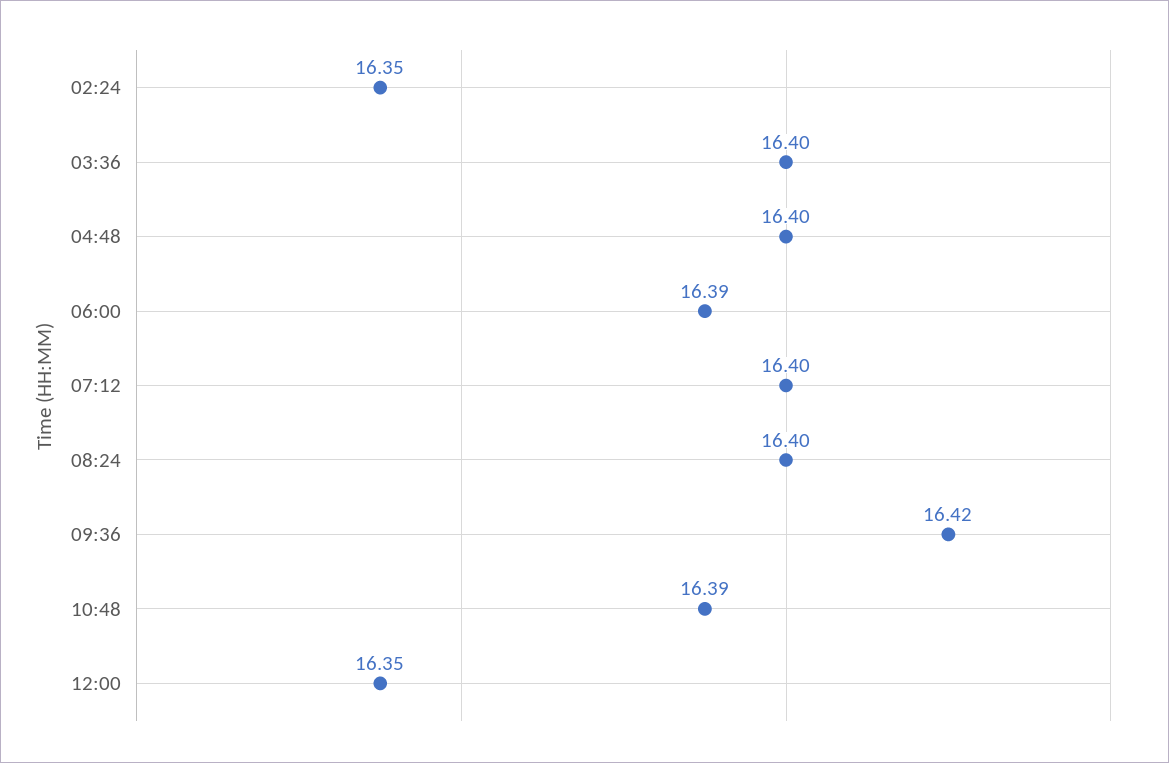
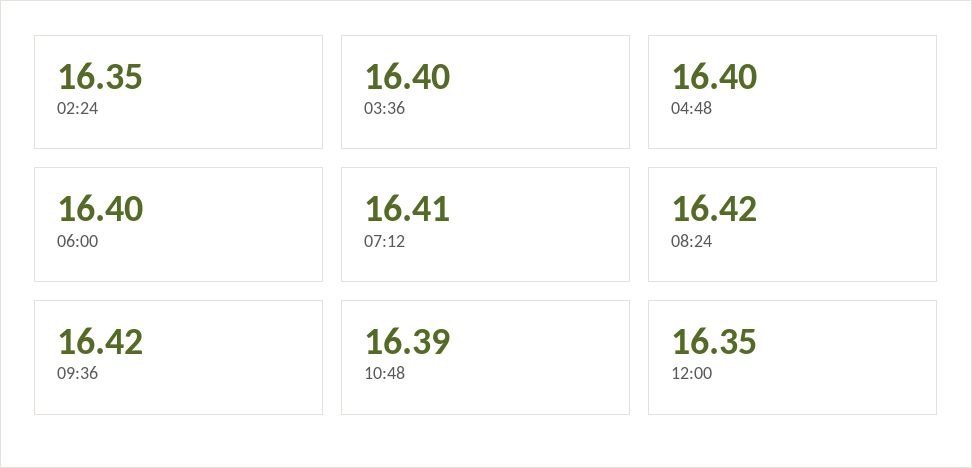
06:00: 16.39 -> 16.4
07:12: 16.4 -> 16.41
08:24: 16.4 -> 16.42

